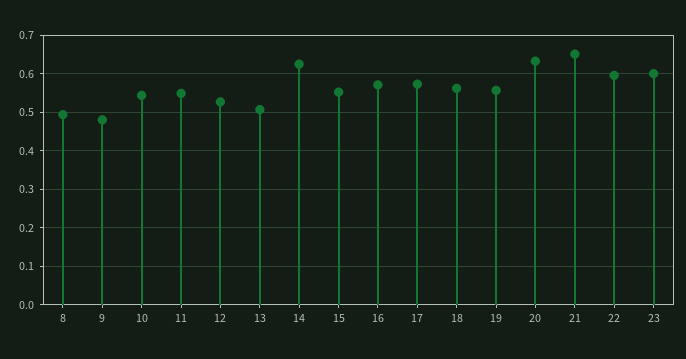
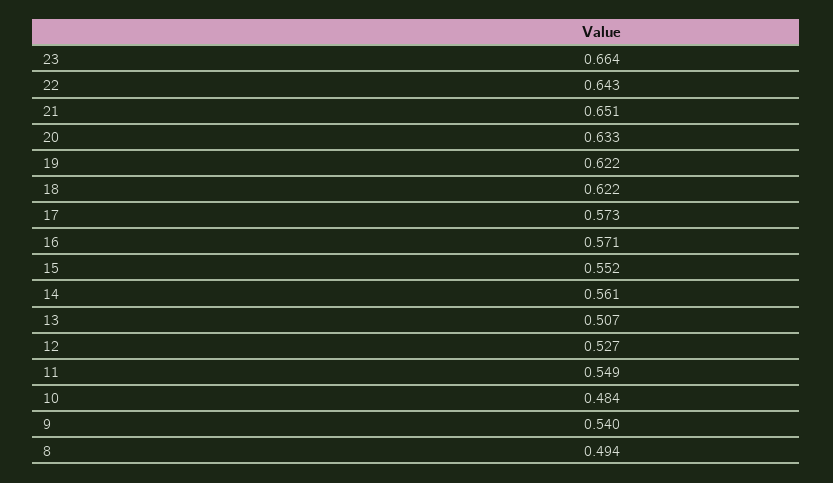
9: 0.48 -> 0.54
10: 0.54 -> 0.484
14: 0.62 -> 0.561
18: 0.56 -> 0.622
19: 0.56 -> 0.622
22: 0.6 -> 0.643
23: 0.6 -> 0.664

